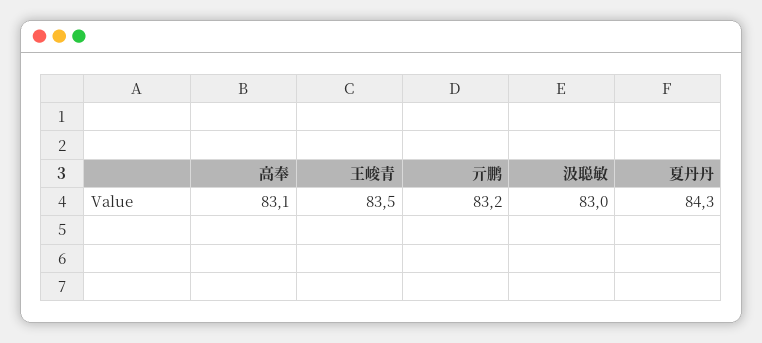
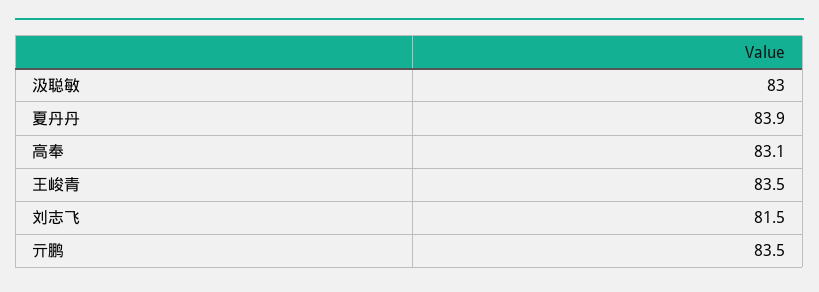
亓鹏: 83.2 -> 83.5
夏丹丹: 84.3 -> 83.9
刘志飞: none -> 81.5

